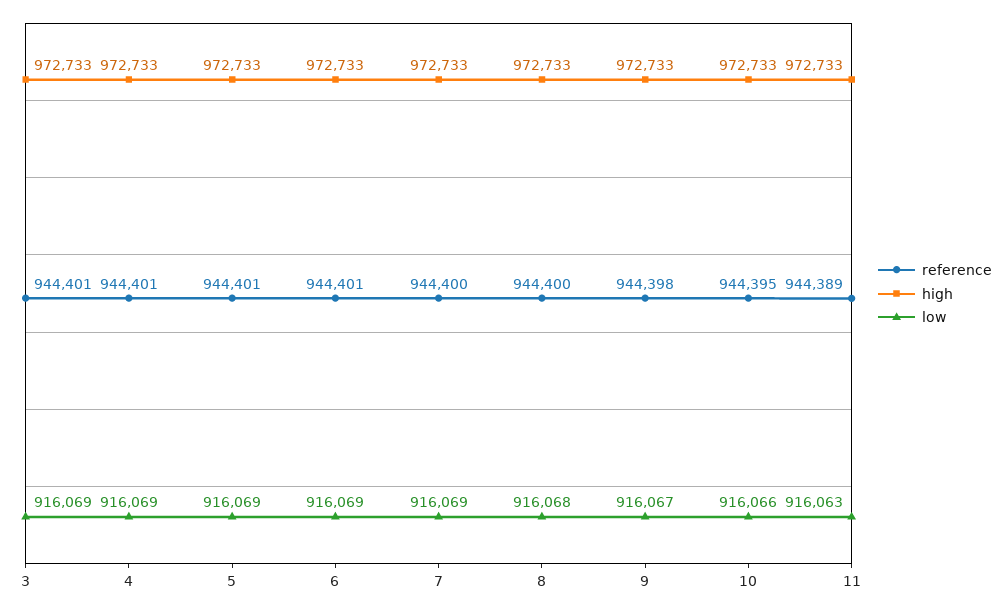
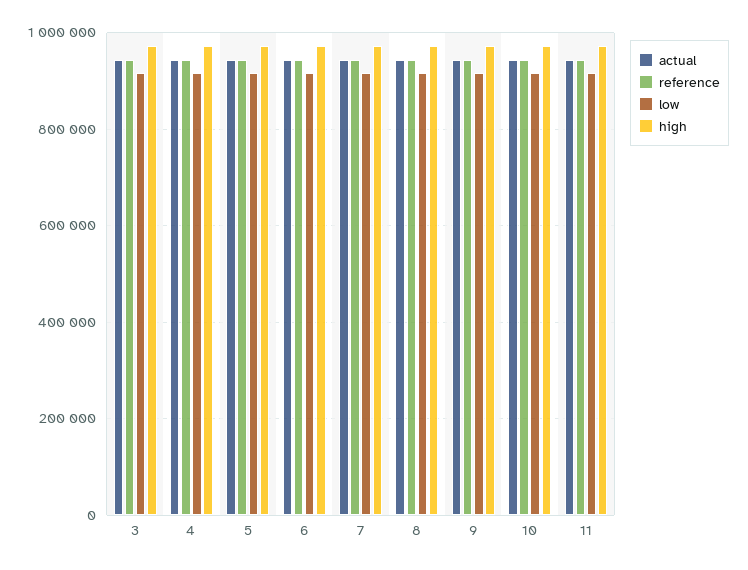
actual, 3: none -> 940000
actual, 4: none -> 940000
actual, 5: none -> 940000
actual, 6: none -> 940000
actual, 7: none -> 940000
actual, 8: none -> 940000
actual, 9: none -> 940000
actual, 10: none -> 940000
actual, 11: none -> 940000

